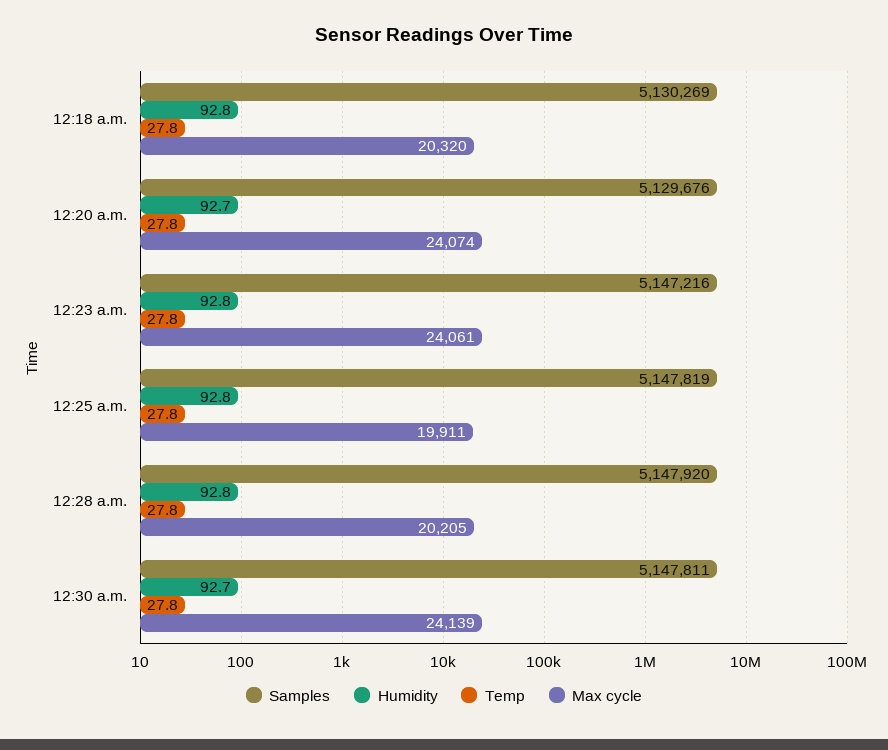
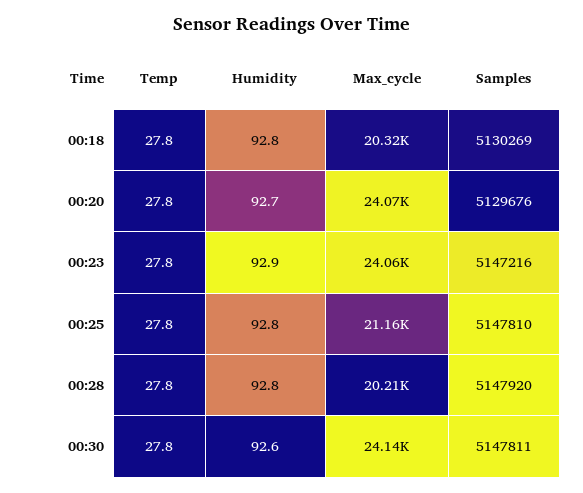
Humidity, 12:23 a.m.: 92.8 -> 92.9
Samples, 12:25 a.m.: 5147819 -> 5147810
Max cycle, 12:25 a.m.: 19911 -> 21160
Humidity, 12:30 a.m.: 92.7 -> 92.6

